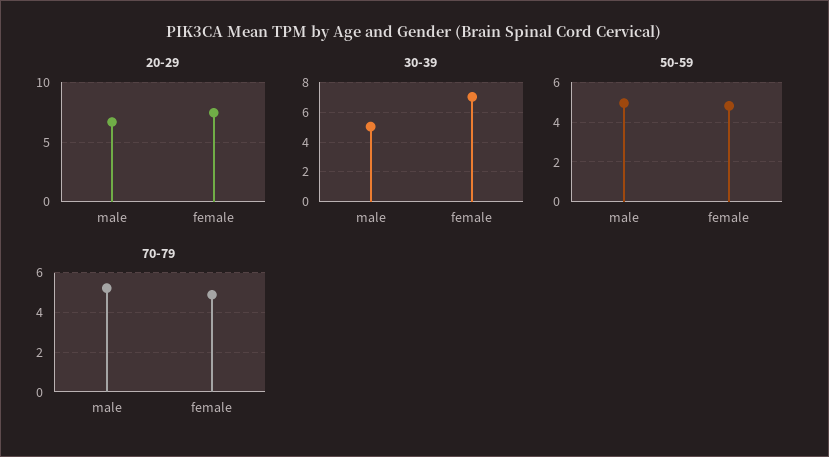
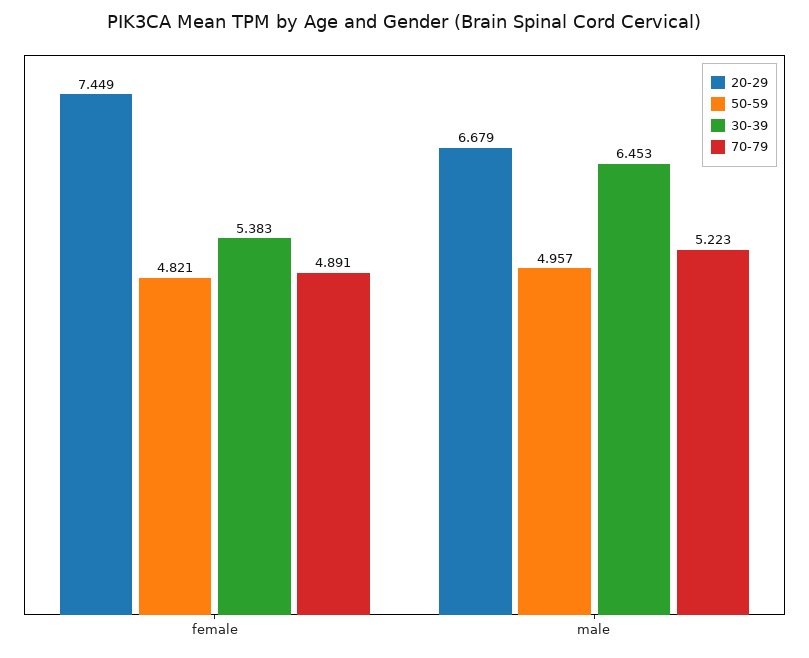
30-39, male: 5 -> 6.453
30-39, female: 7 -> 5.383

